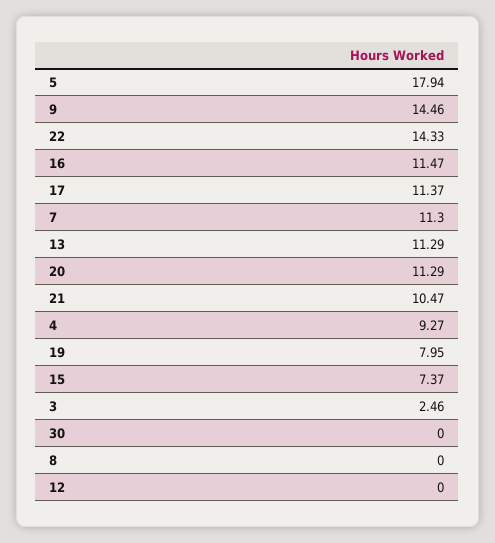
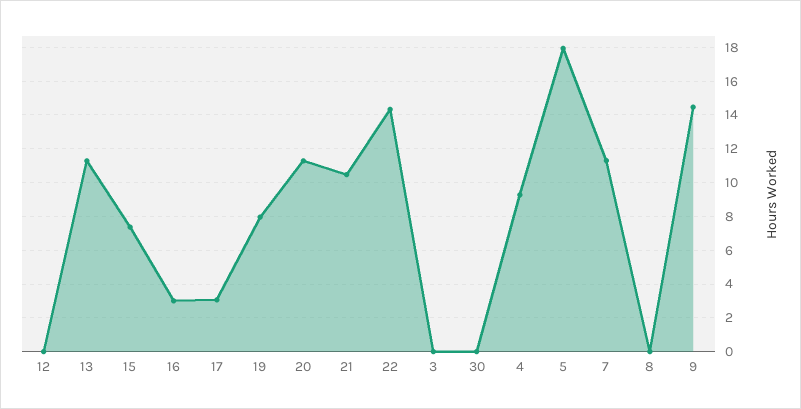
16: 11.47 -> 3
17: 11.37 -> 3
3: 2.46 -> 0

